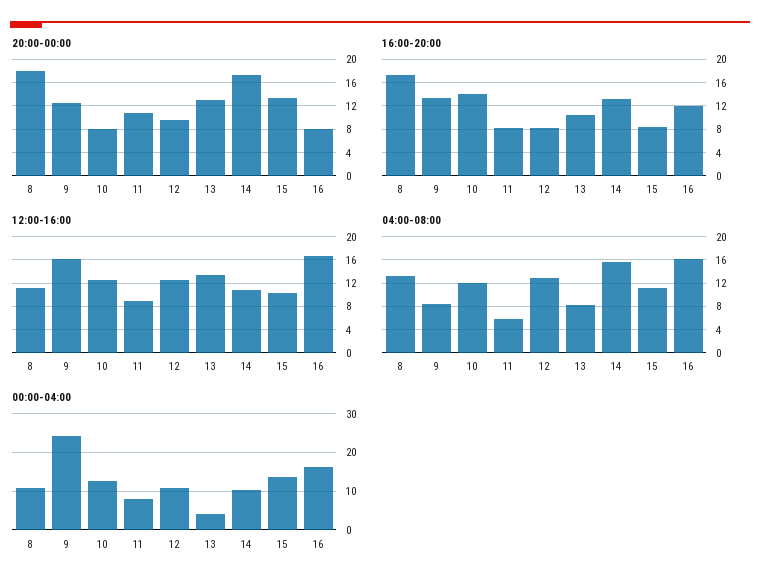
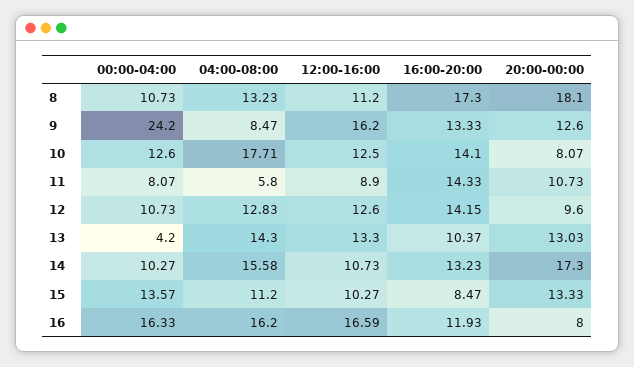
16:00-20:00, 11: 8 -> 14.33
16:00-20:00, 12: 8 -> 14.15
04:00-08:00, 10: 12 -> 17.71
04:00-08:00, 13: 8 -> 14.3

